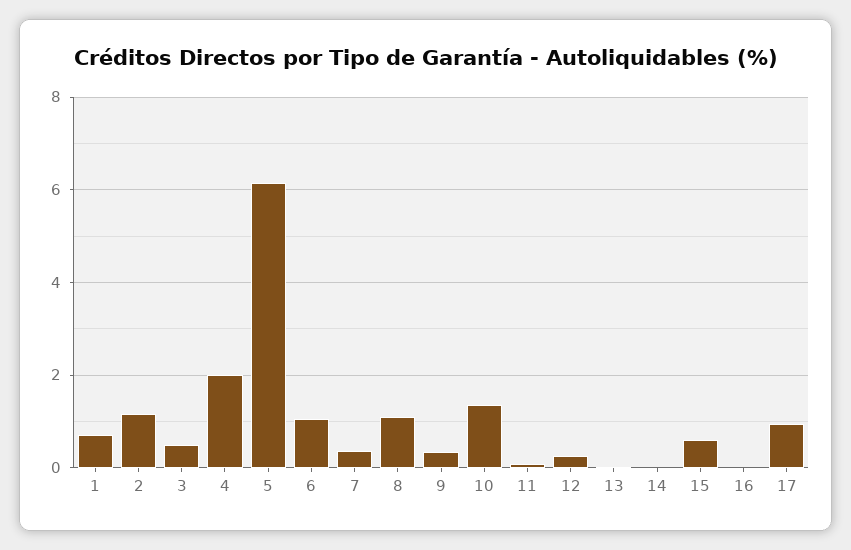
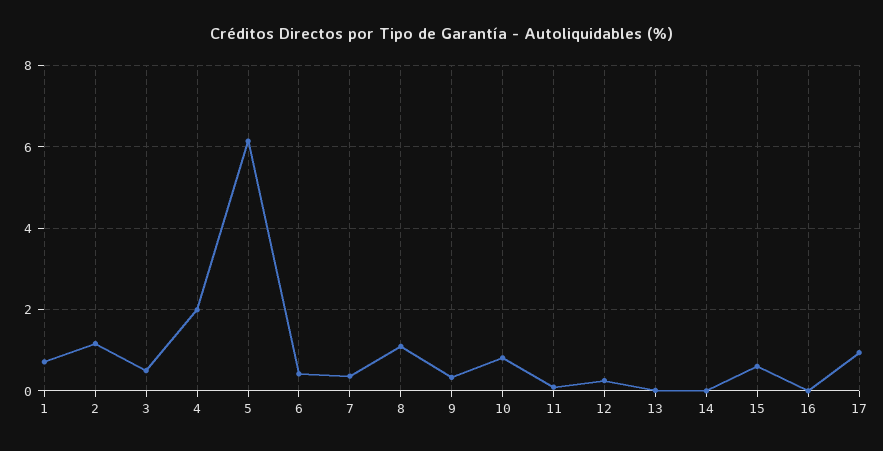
6: 1 -> 0.4
10: 1.4 -> 0.8

